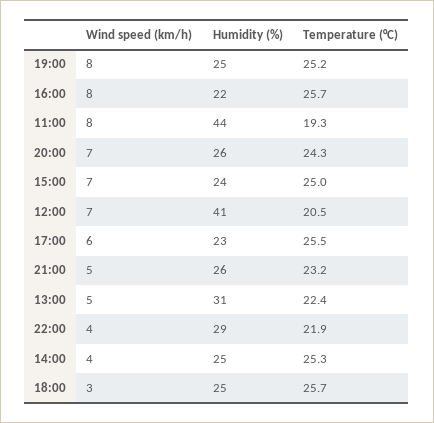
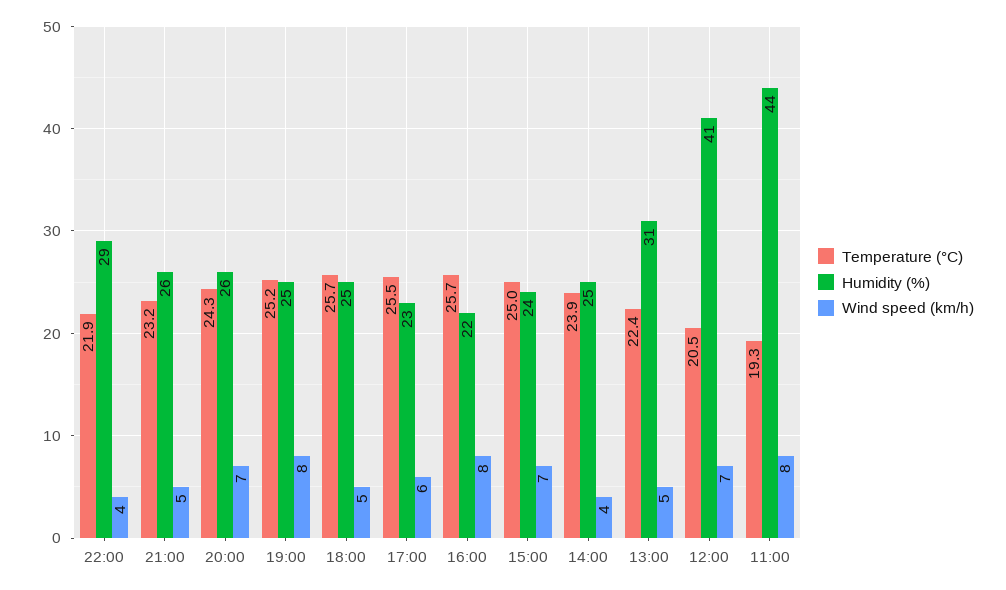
Temperature (°C), 14:00: 25.3 -> 23.9
Wind speed (km/h), 18:00: 3 -> 5

